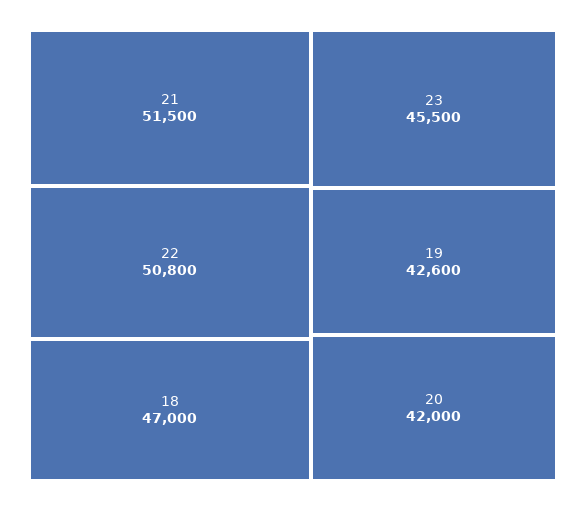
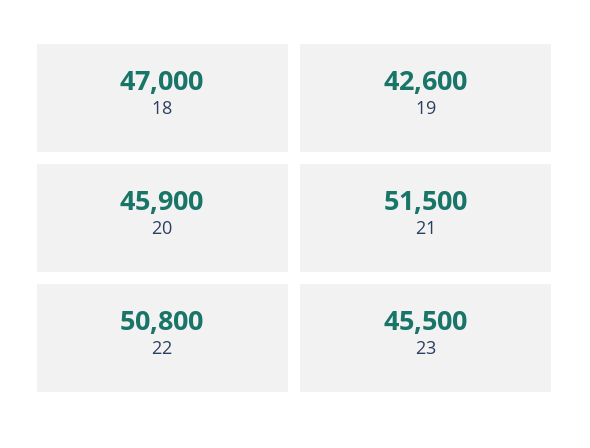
20: 42000 -> 45900

